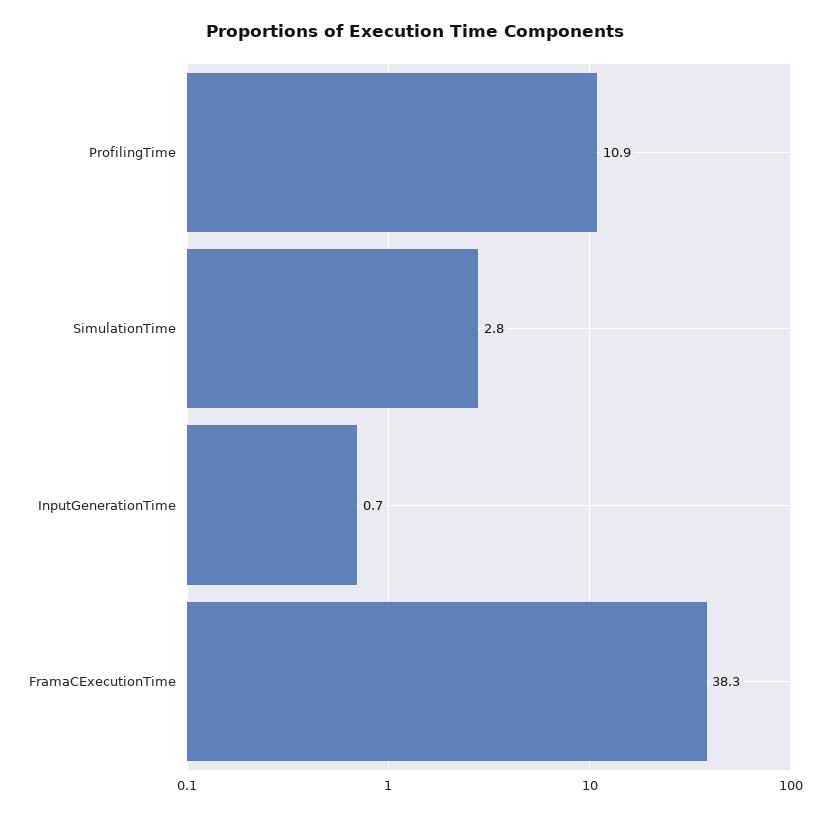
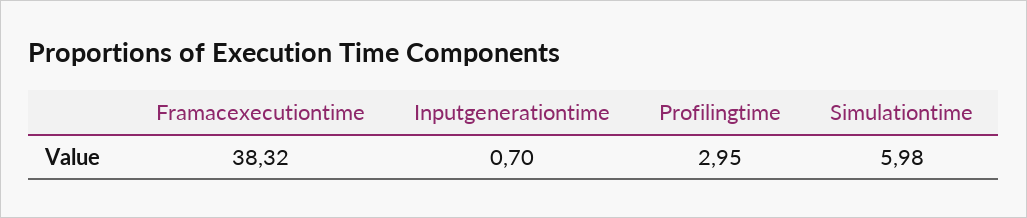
ProfilingTime: 10.9 -> 2.95
SimulationTime: 2.8 -> 5.98

